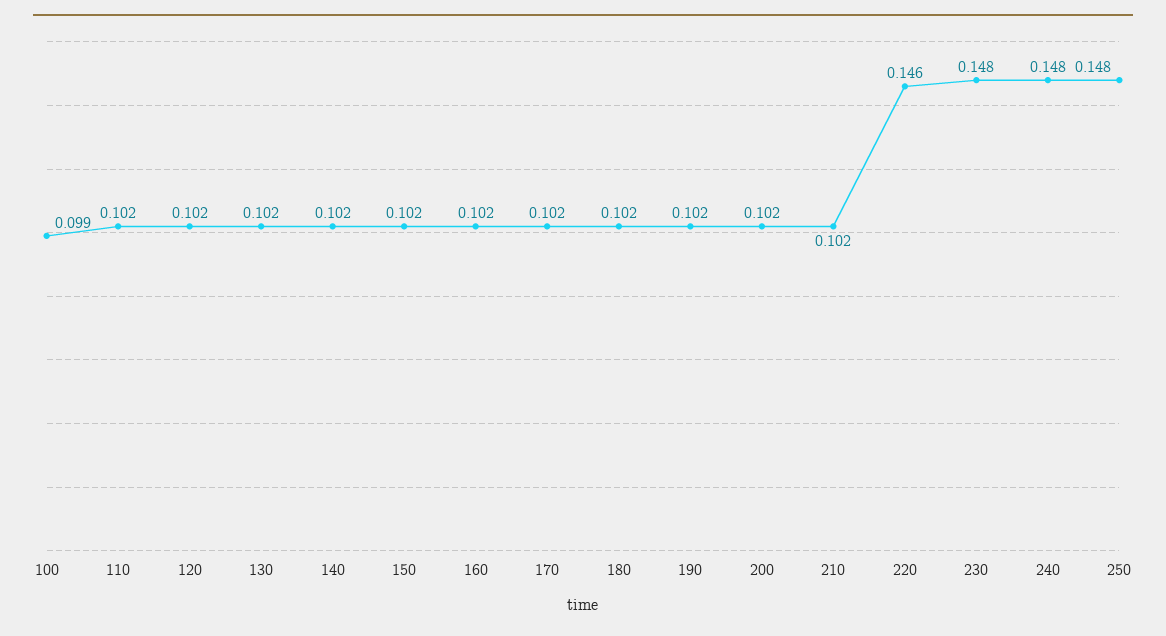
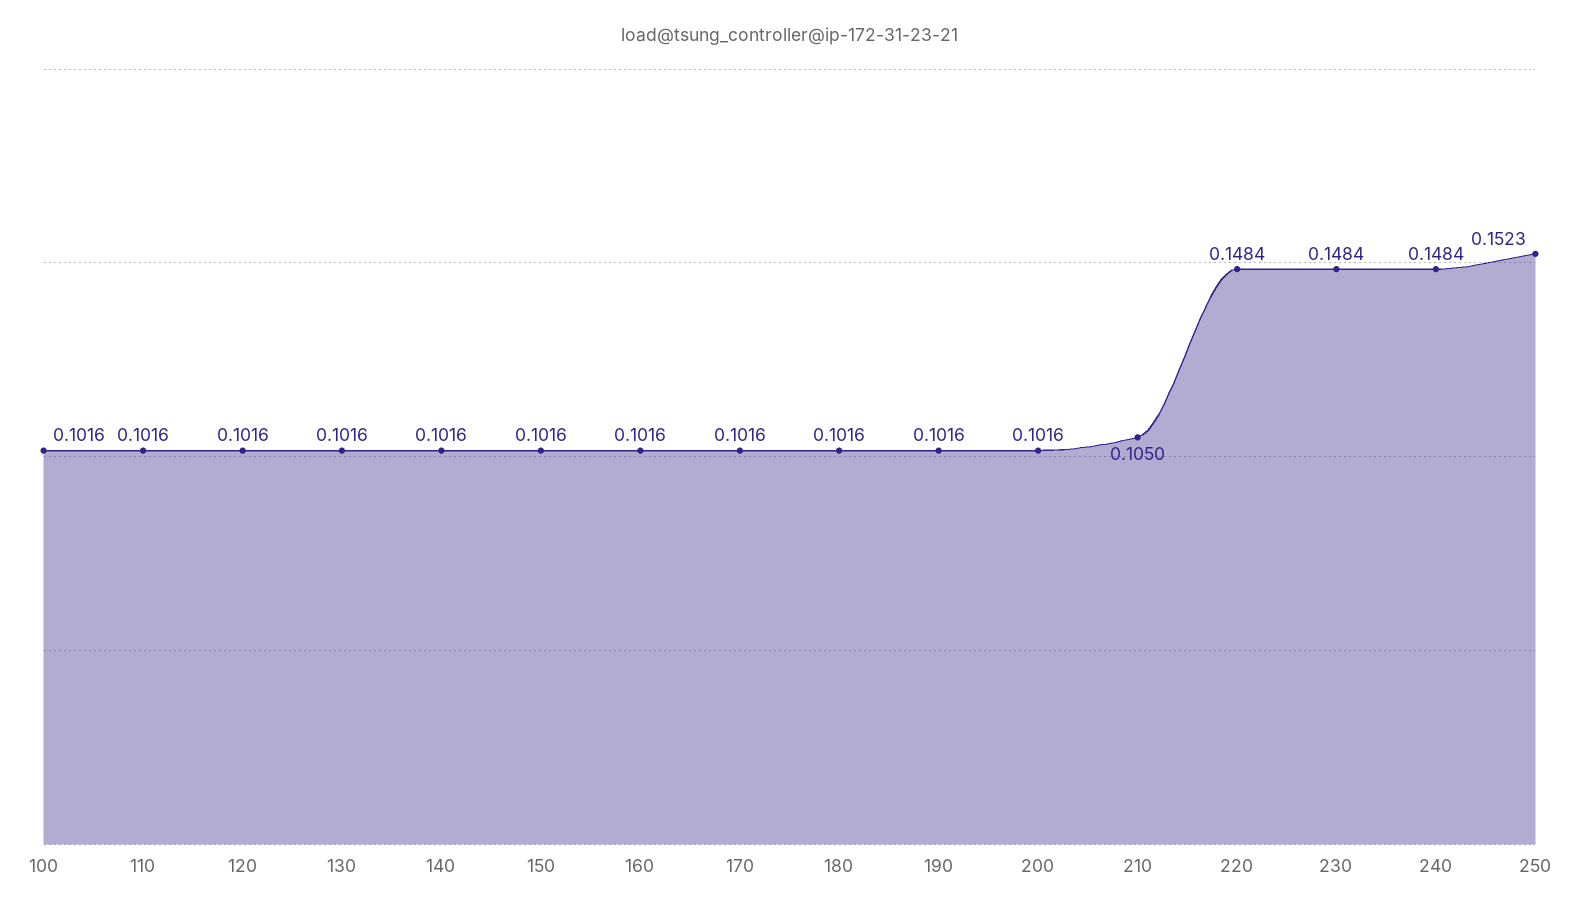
100: 0.099 -> 0.1016
210: 0.102 -> 0.105
220: 0.146 -> 0.1484
250: 0.148 -> 0.1523

